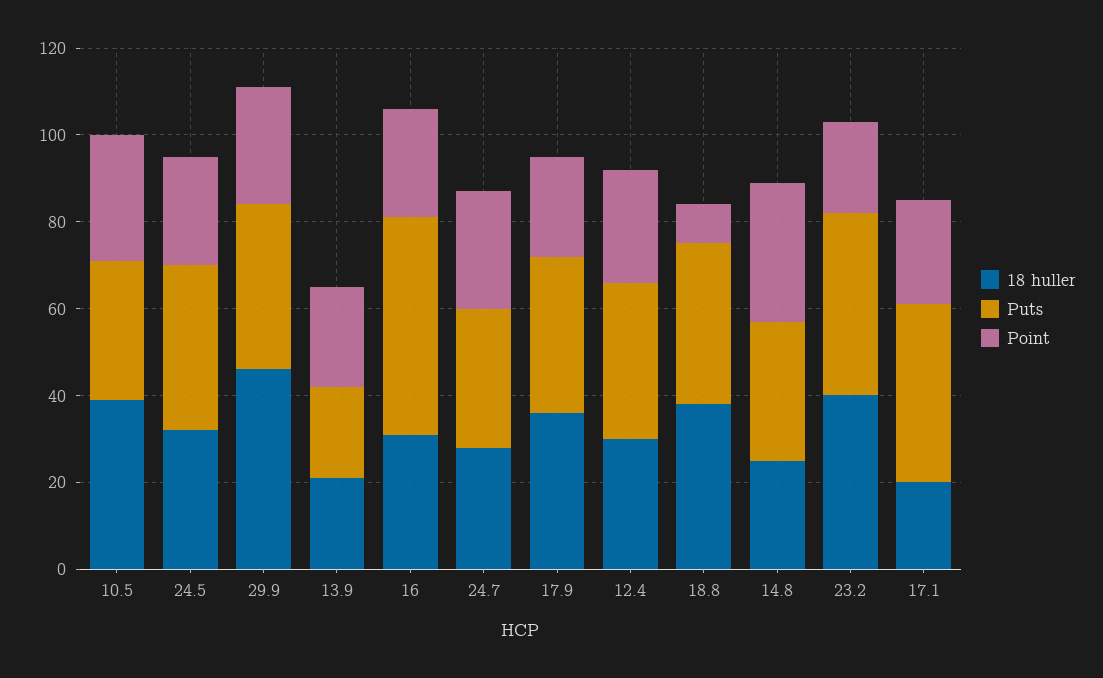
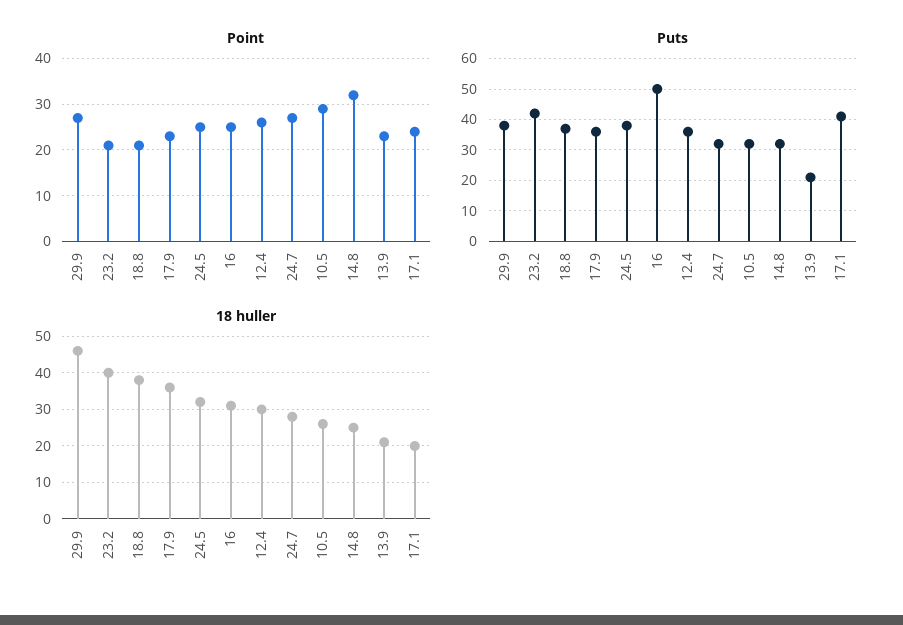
18 huller, 10.5: 40 -> 25
Point, 18.8: 10 -> 20

